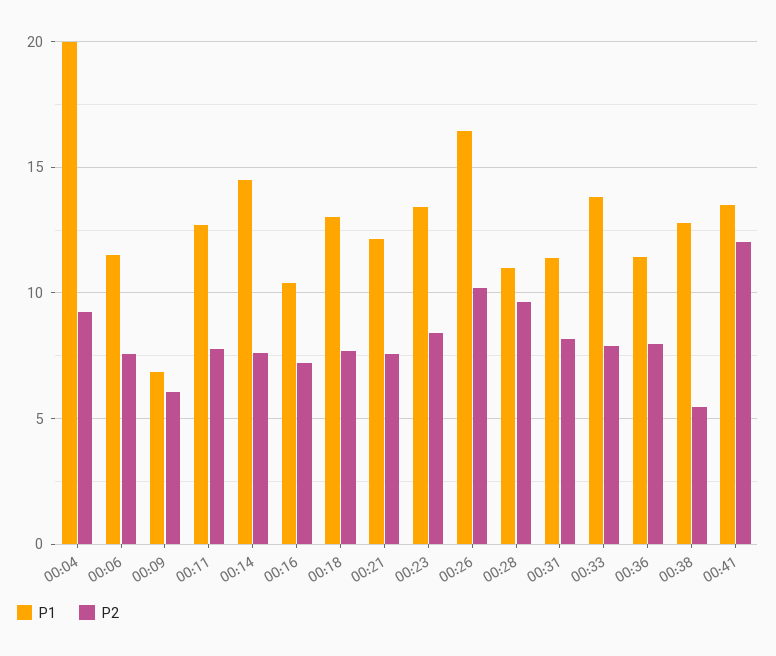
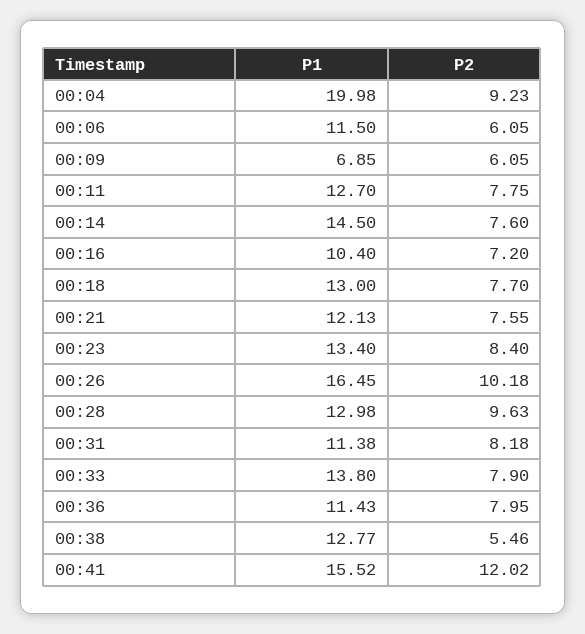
P2, 00:06: 7.5 -> 6.05
P1, 00:28: 11 -> 12.98
P1, 00:41: 13.5 -> 15.52

